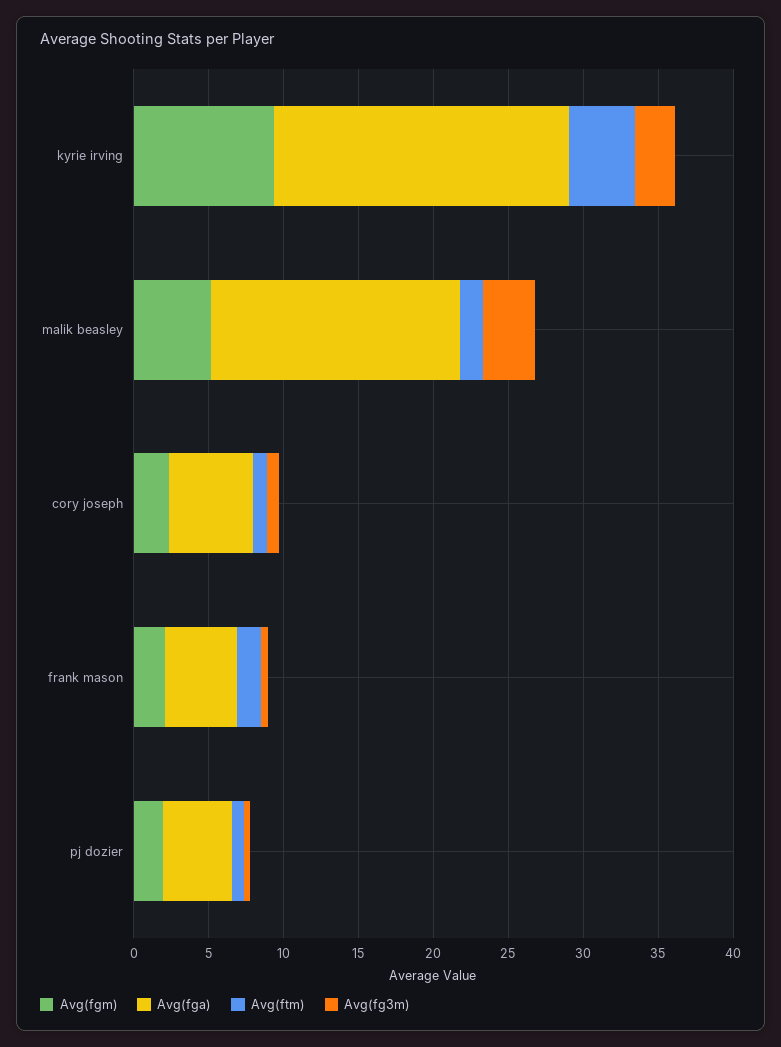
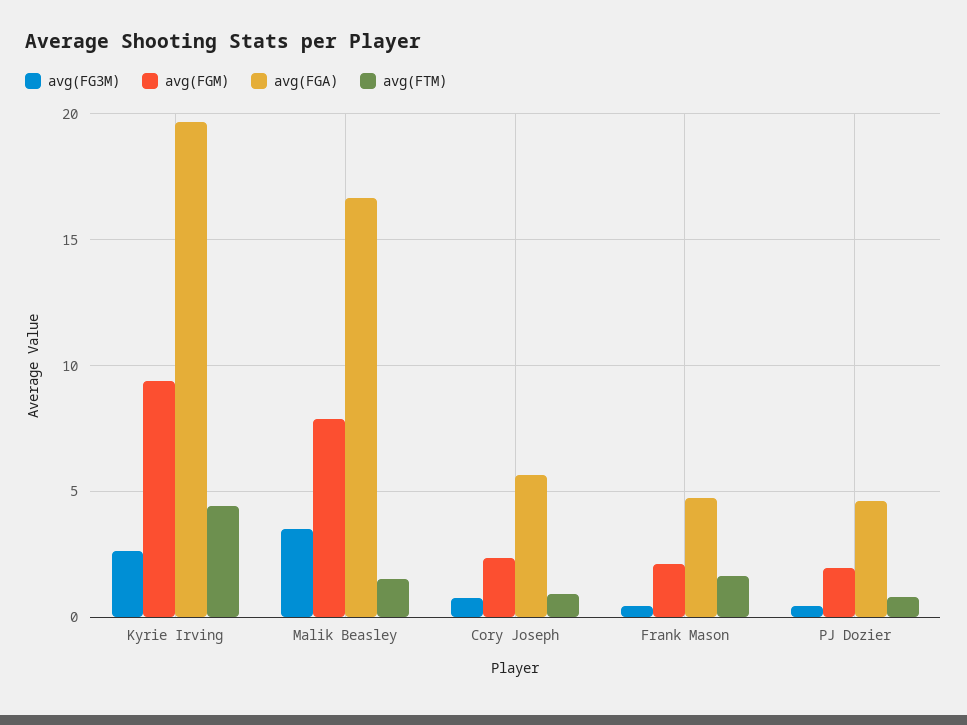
Avg(fgm), malik beasley: 5 -> 8

